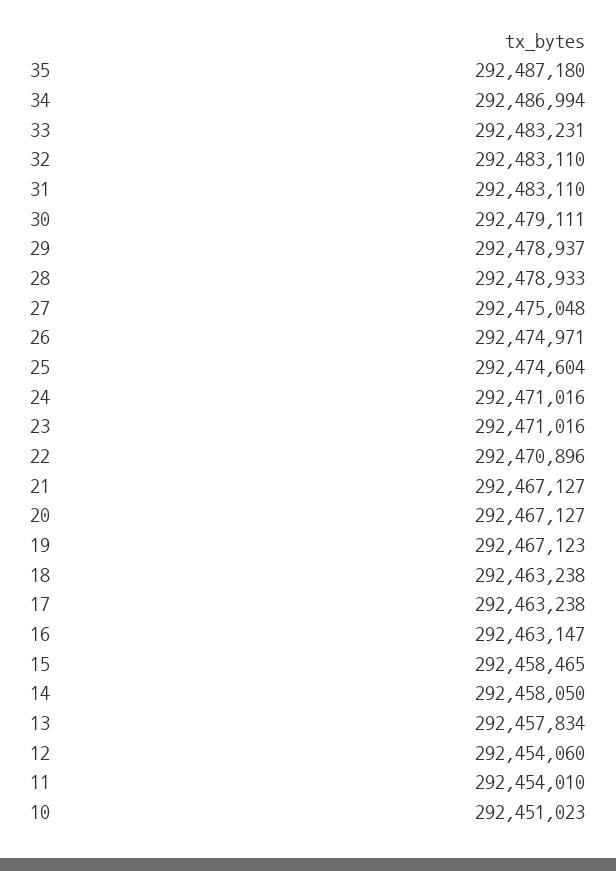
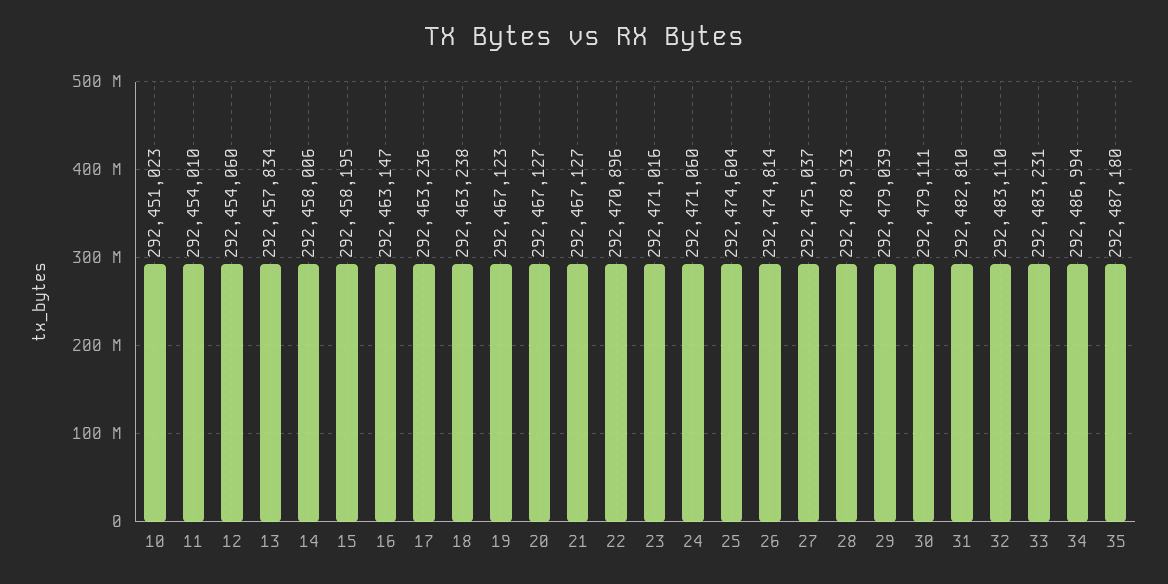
31: 292483110 -> 292482810
29: 292478937 -> 292479039
27: 292475048 -> 292475037
26: 292474971 -> 292474814
24: 292471016 -> 292471060
17: 292463238 -> 292463236
15: 292458465 -> 292458195
14: 292458050 -> 292458006

